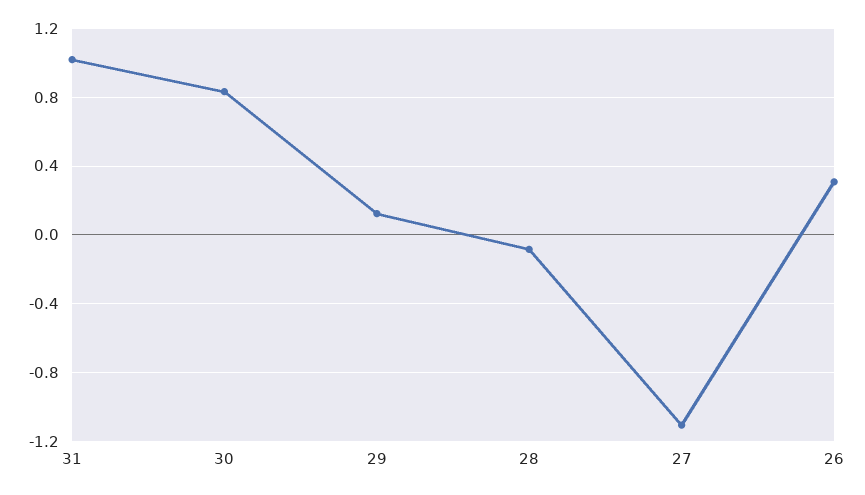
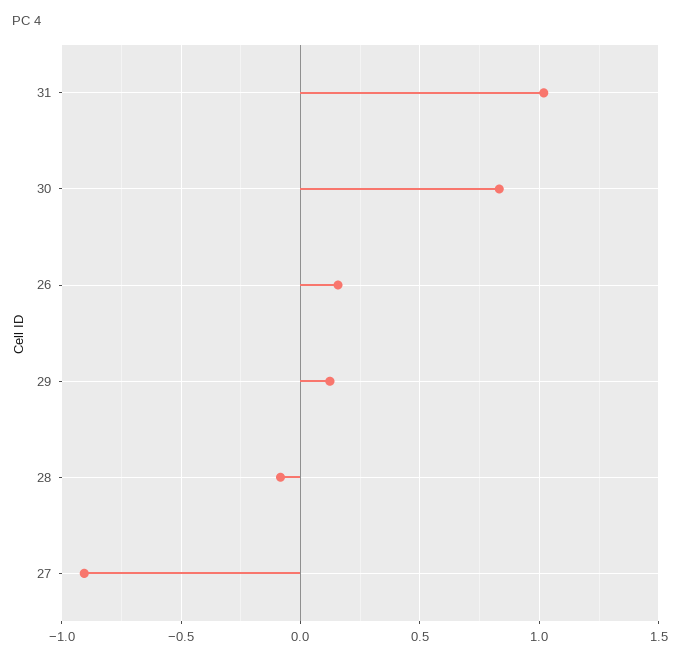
27: -1.1 -> -0.9
26: 0.3 -> 0.15

